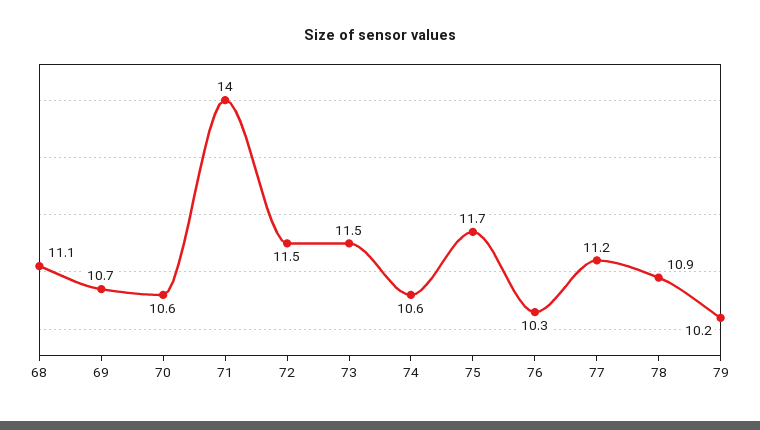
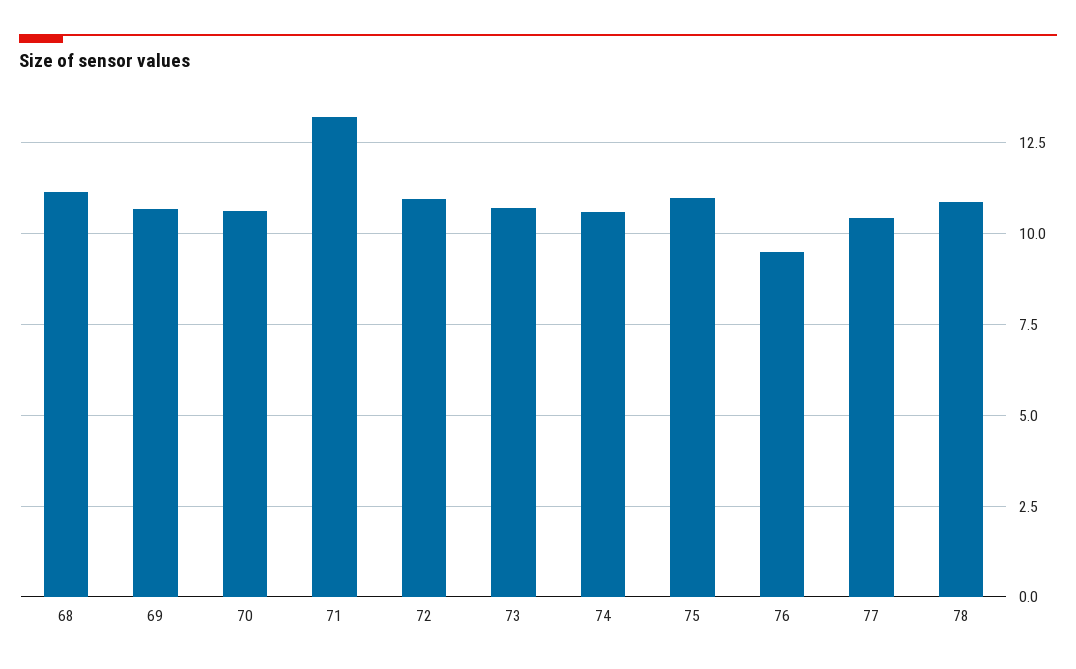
71: 14 -> 13.25
72: 11.5 -> 11
73: 11.5 -> 10.75
75: 11.7 -> 11
76: 10.3 -> 9.5
77: 11.2 -> 10.5
79: 10.2 -> none

